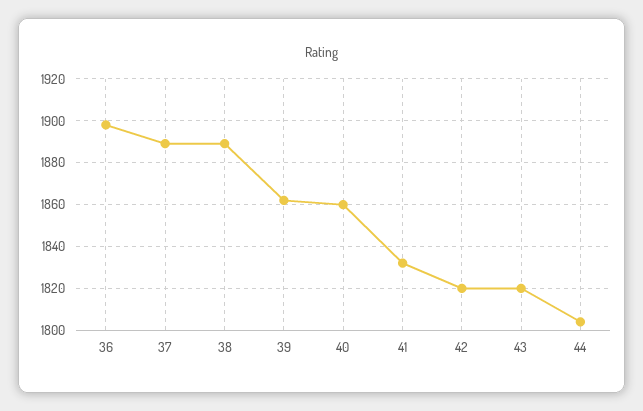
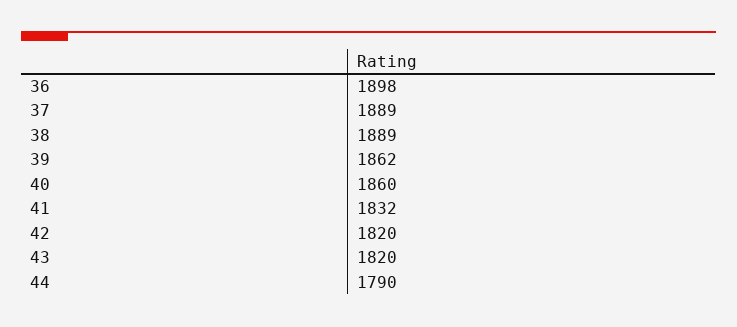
44: 1805 -> 1790

